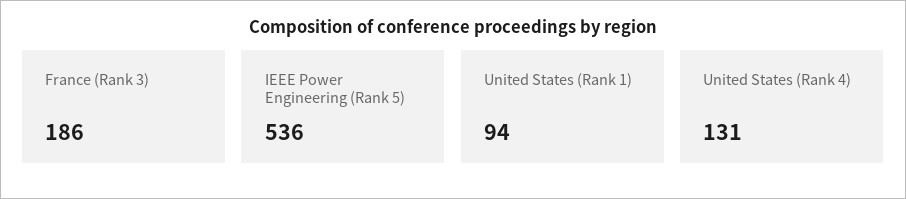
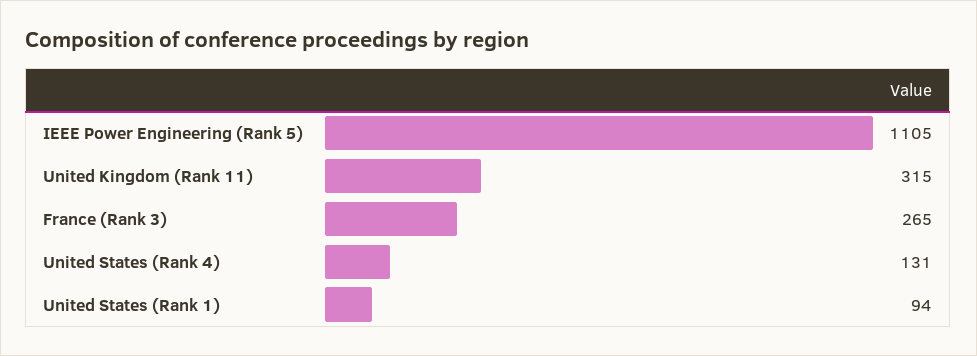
France (Rank 3): 186 -> 265
IEEE Power Engineering (Rank 5): 536 -> 1105
United Kingdom (Rank 11): none -> 315

